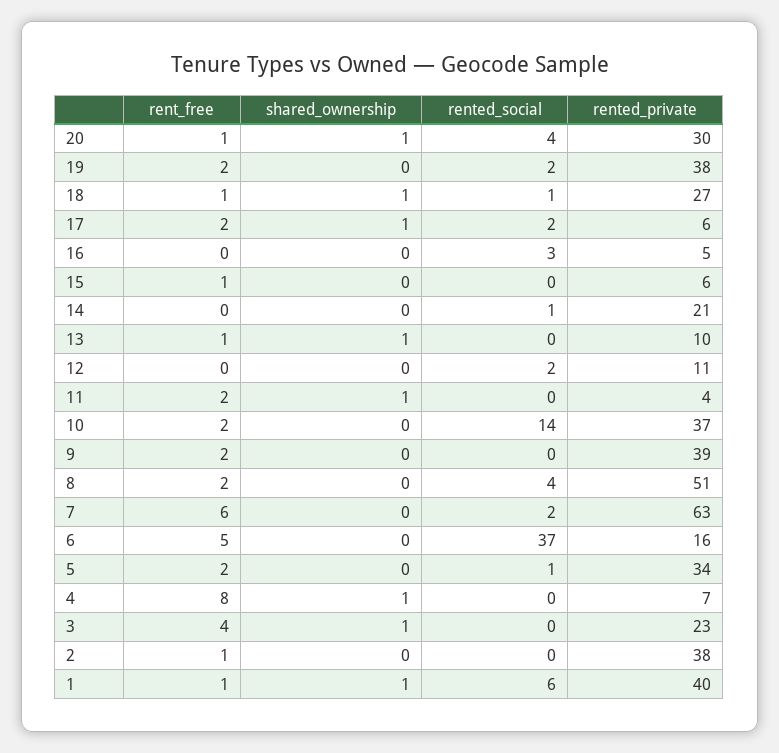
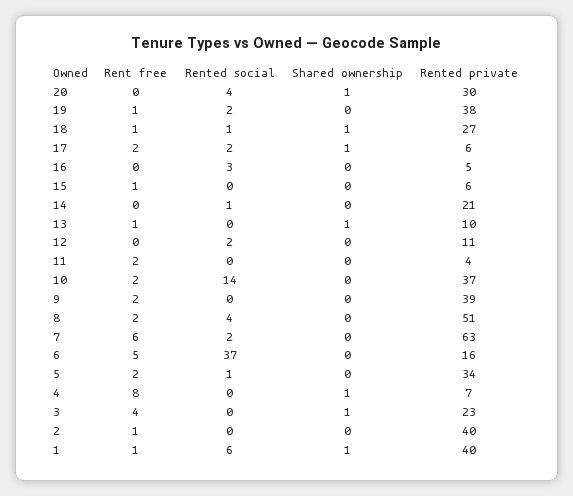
rent_free, 20: 1 -> 0
rent_free, 19: 2 -> 1
shared_ownership, 11: 1 -> 0
rented_private, 2: 38 -> 40

